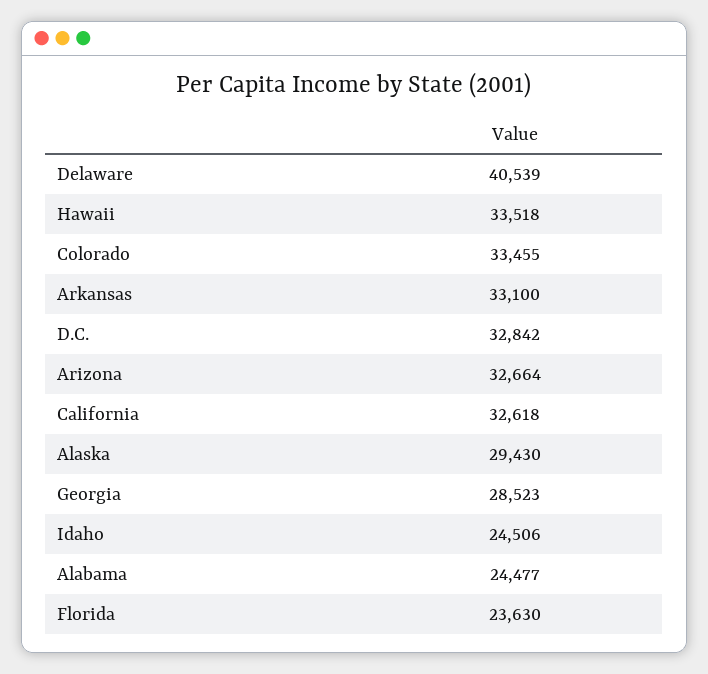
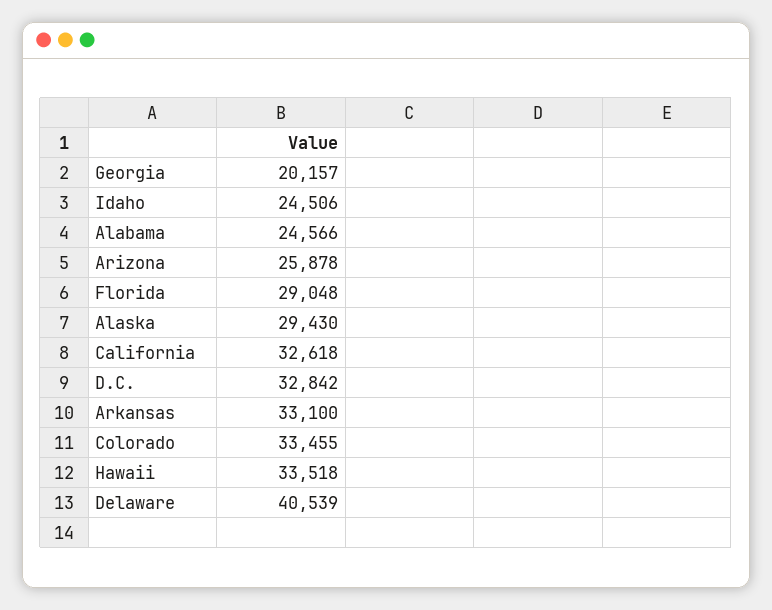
Arizona: 32664 -> 25878
Georgia: 28523 -> 20157
Alabama: 24477 -> 24566
Florida: 23630 -> 29048

